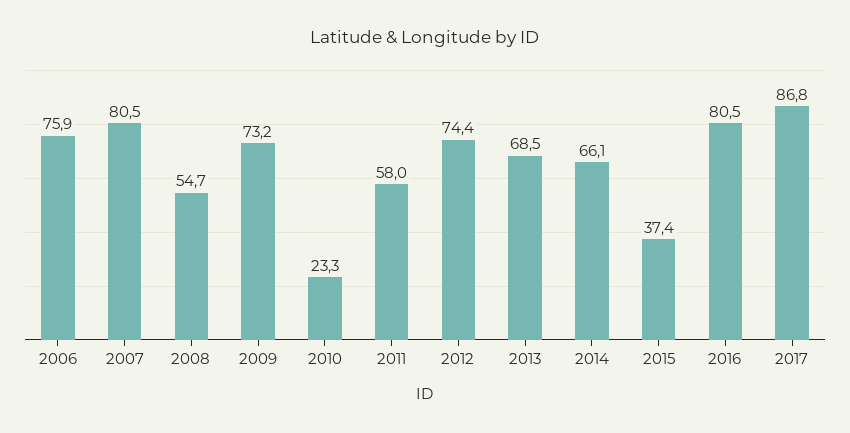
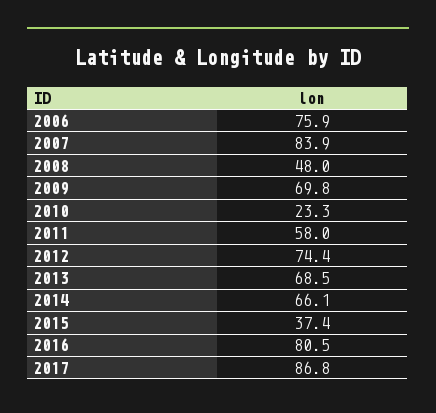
2007: 80.5 -> 83.9
2008: 54.7 -> 48
2009: 73.2 -> 69.8

